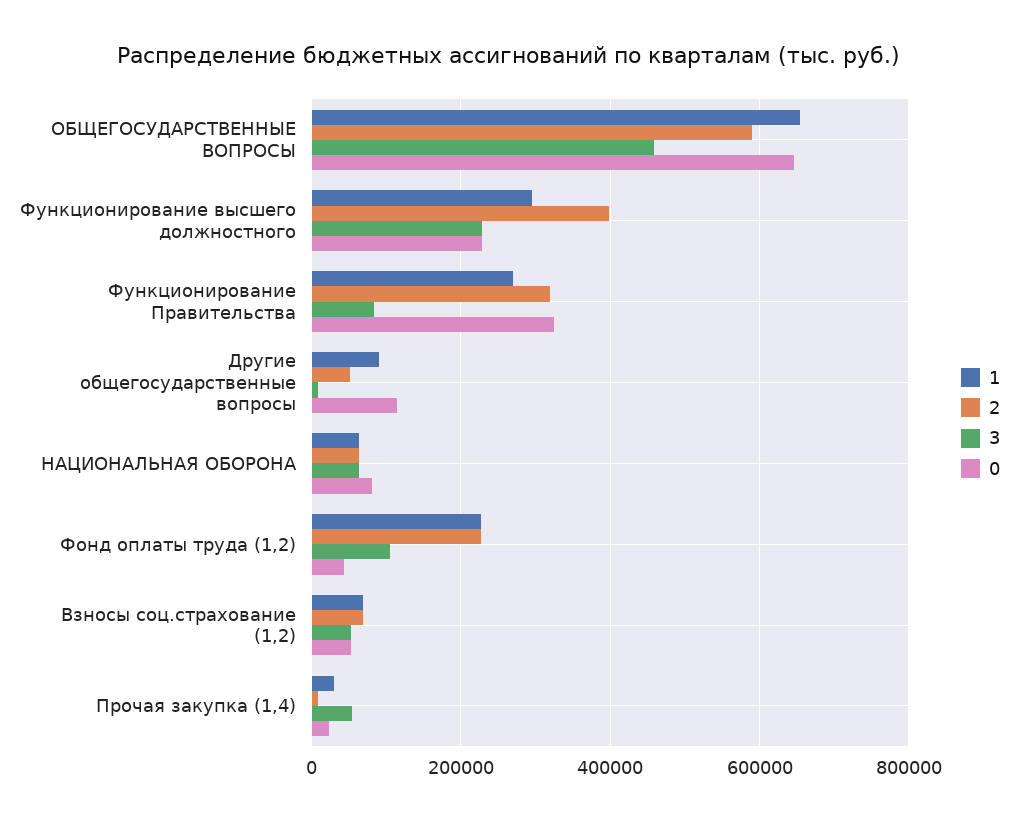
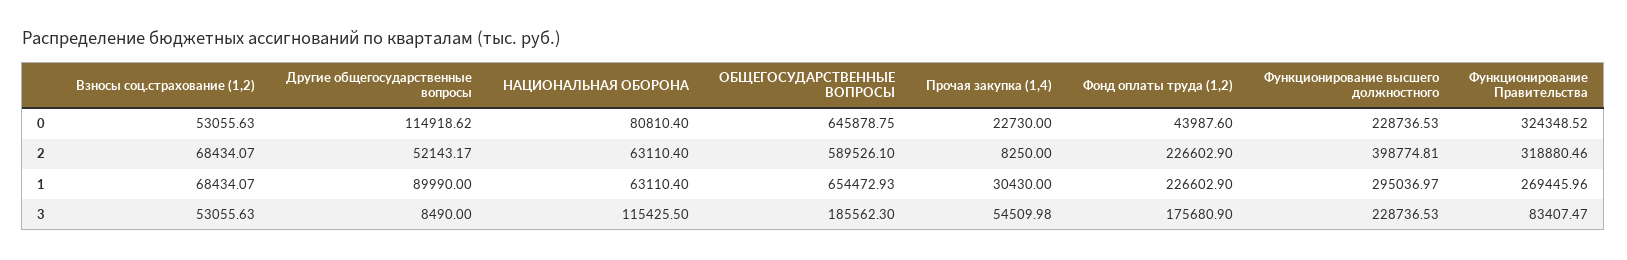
3, ОБЩЕГОСУДАРСТВЕННЫЕ ВОПРОСЫ: 460000 -> 185562.3
3, НАЦИОНАЛЬНАЯ ОБОРОНА: 60000 -> 115425.5
3, Фонд оплаты труда (1,2): 100000 -> 175680.9

